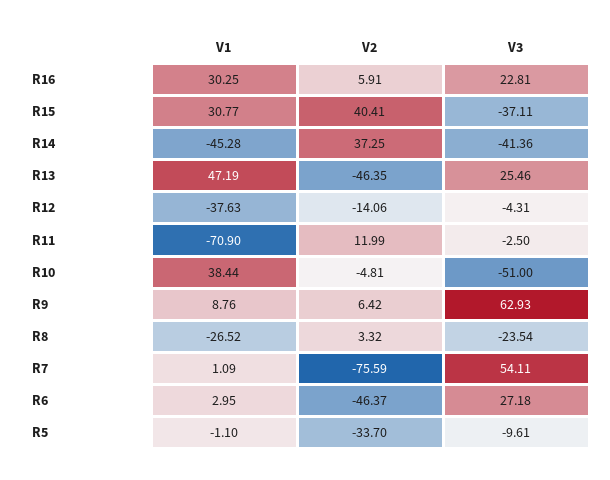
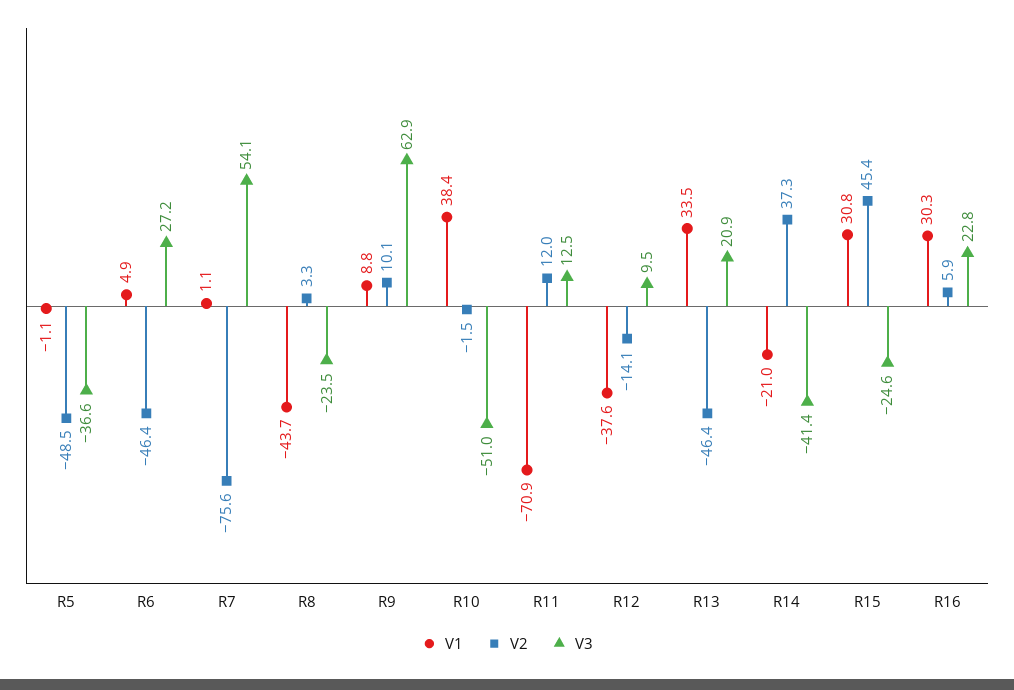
V2, R15: 40.41 -> 45.4
V3, R15: -37.11 -> -24.6
V1, R14: -45.28 -> -21
V1, R13: 47.19 -> 33.5
V3, R13: 25.46 -> 20.9
V3, R12: -4.31 -> 9.5
V3, R11: -2.5 -> 12.5
V2, R10: -4.81 -> -1.5
V2, R9: 6.42 -> 10.1
V1, R8: -26.52 -> -43.7
V1, R6: 2.95 -> 4.9
V2, R5: -33.7 -> -48.5
V3, R5: -9.61 -> -36.6

